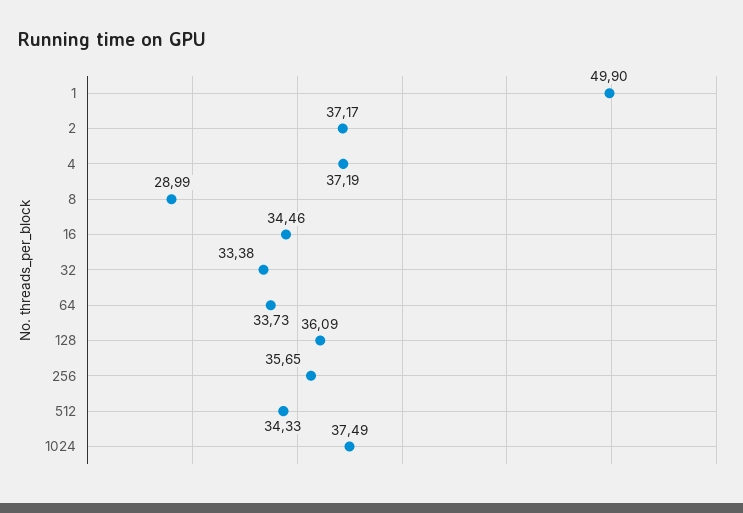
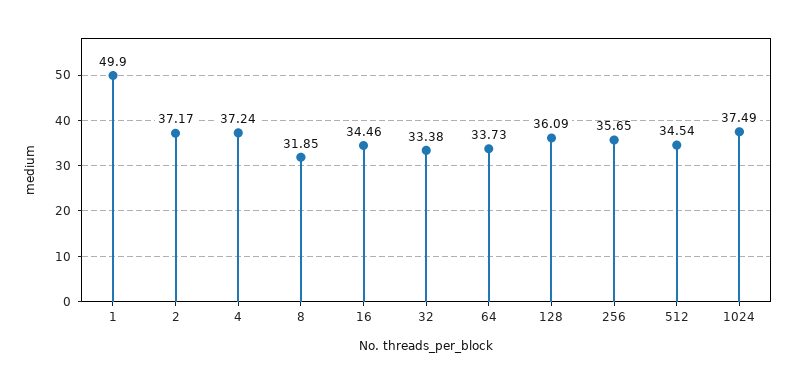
4: 37.19 -> 37.24
8: 28.99 -> 31.85
512: 34.33 -> 34.54

